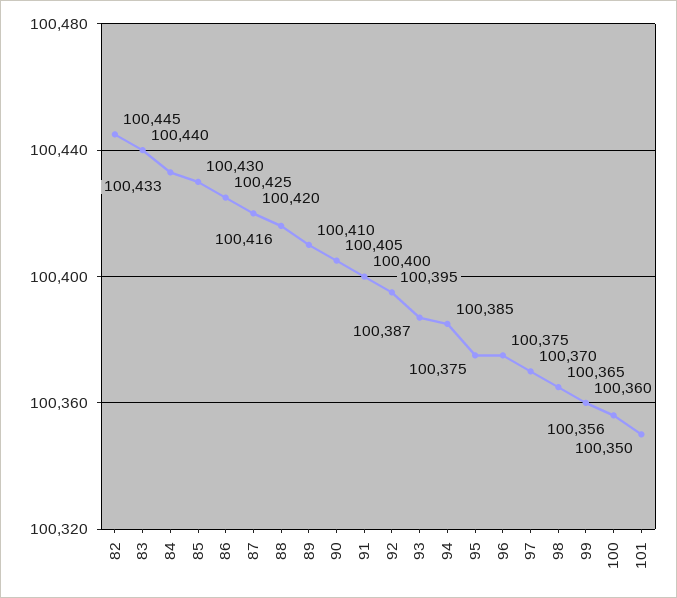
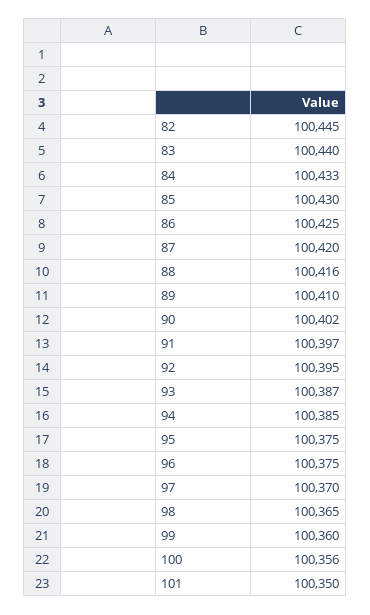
90: 100405 -> 100402
91: 100400 -> 100397

